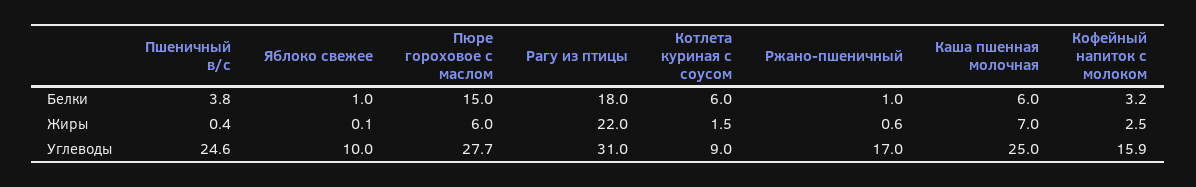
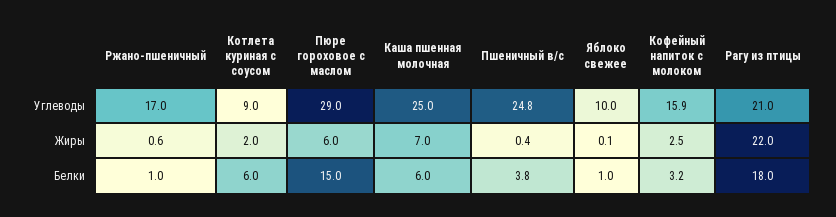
Котлета куриная с соусом, Жиры: 1.5 -> 2
Пшеничный в/с, Углеводы: 24.6 -> 24.8
Пюре гороховое с маслом, Углеводы: 27.7 -> 29
Рагу из птицы, Углеводы: 31 -> 21

